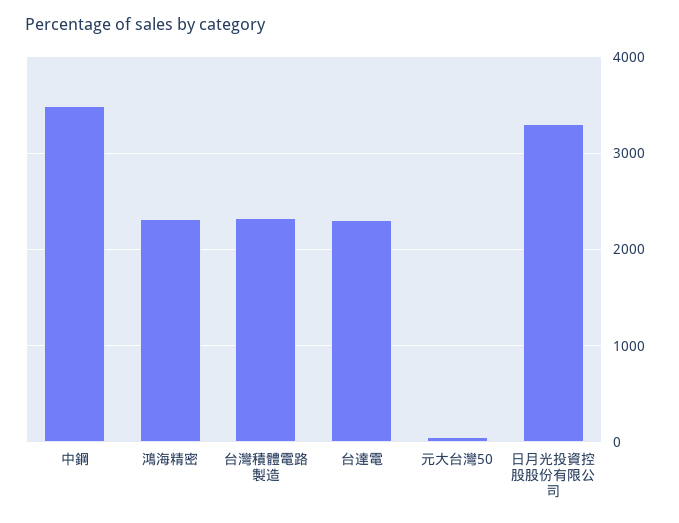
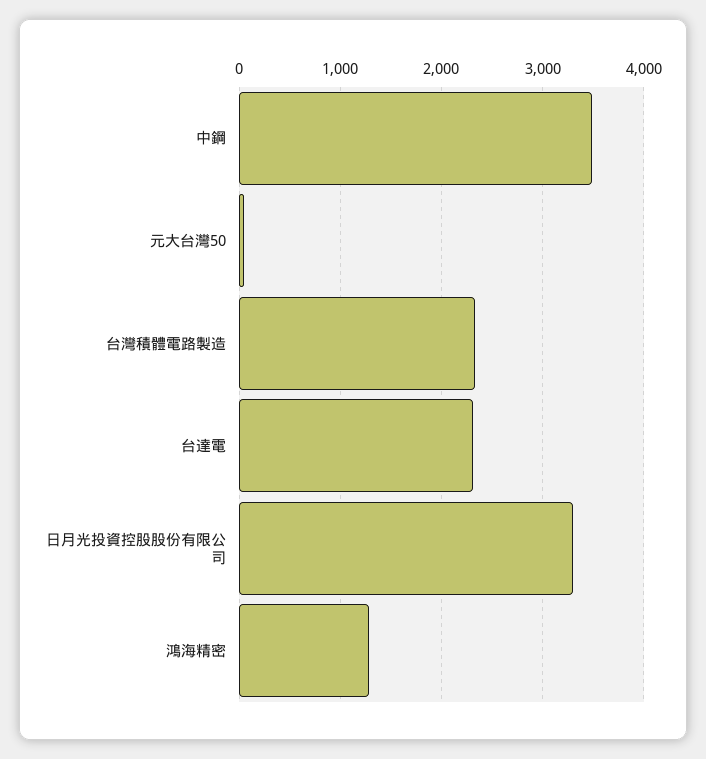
鴻海精密: 2300 -> 1300

